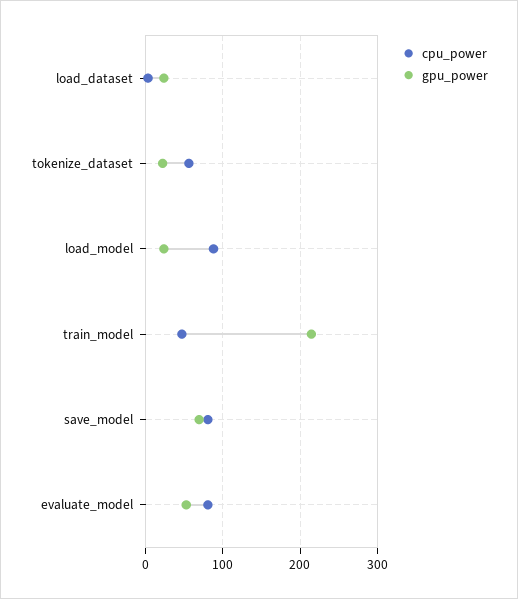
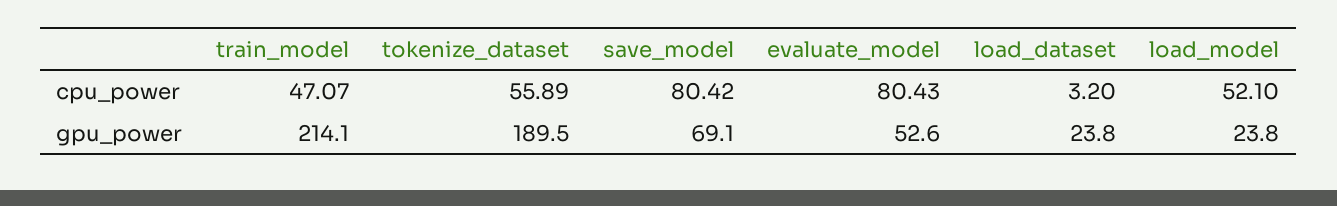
gpu_power, tokenize_dataset: 20 -> 189.5
cpu_power, load_model: 90 -> 52.1

